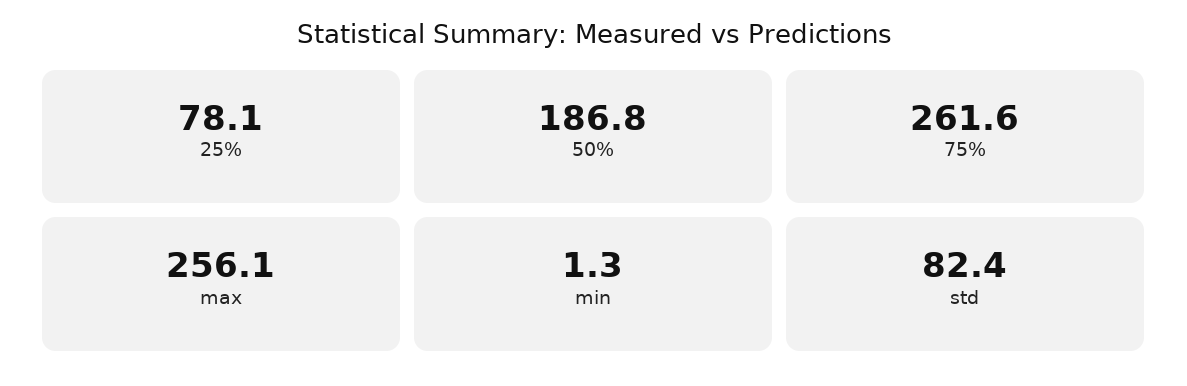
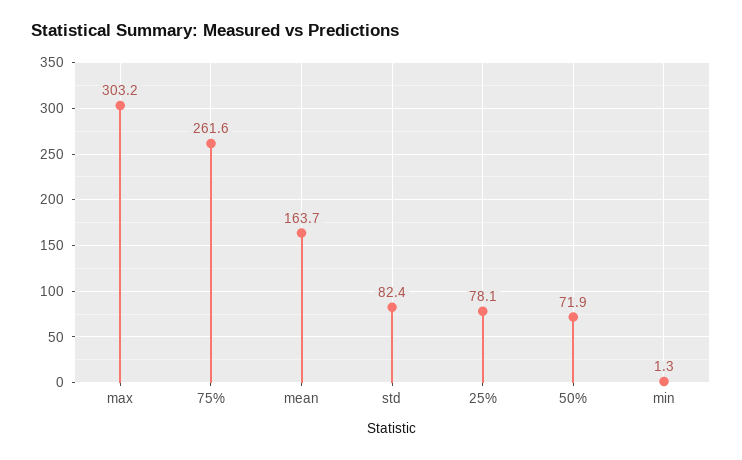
50%: 186.8 -> 71.9
max: 256.1 -> 303.2
mean: none -> 163.7

